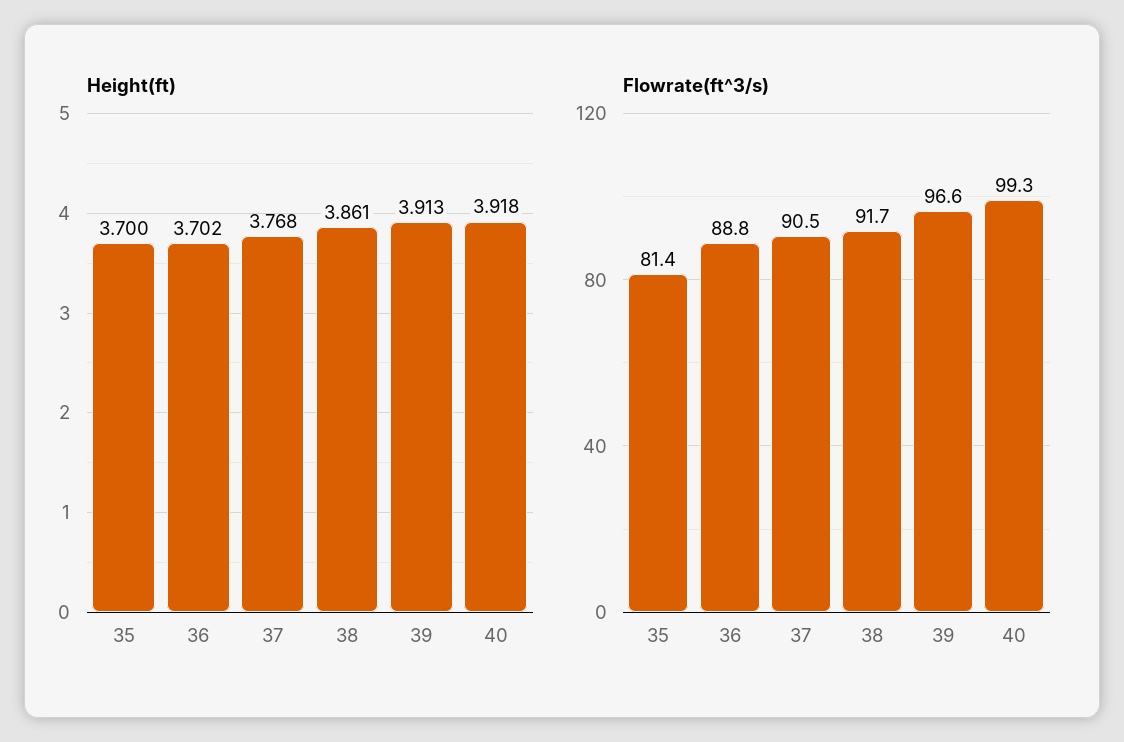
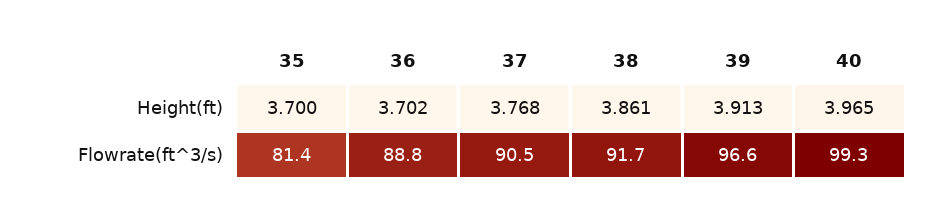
Height(ft), 40: 3.918 -> 3.965

